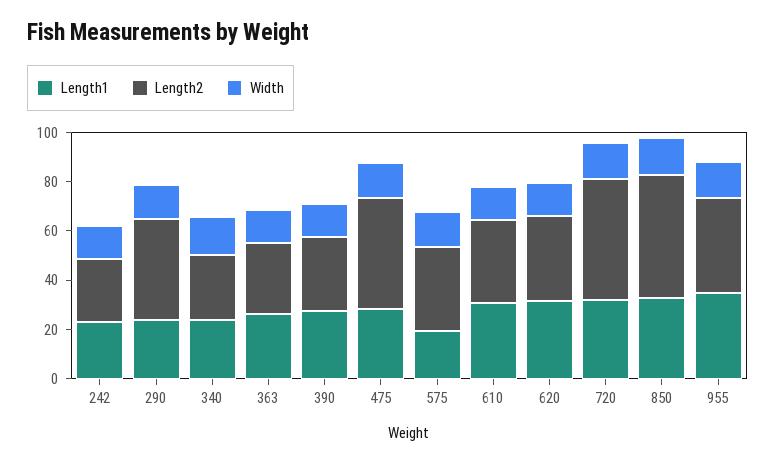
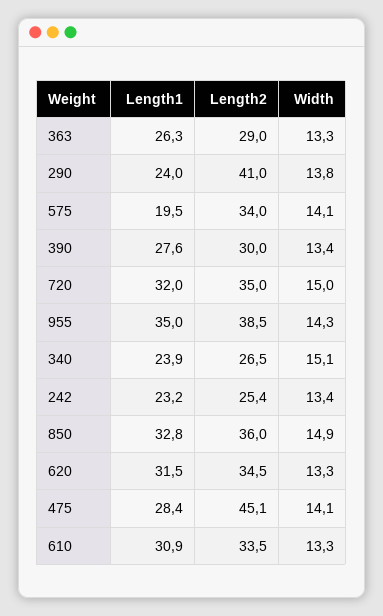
Length2, 720: 50 -> 35
Length2, 850: 50 -> 36

